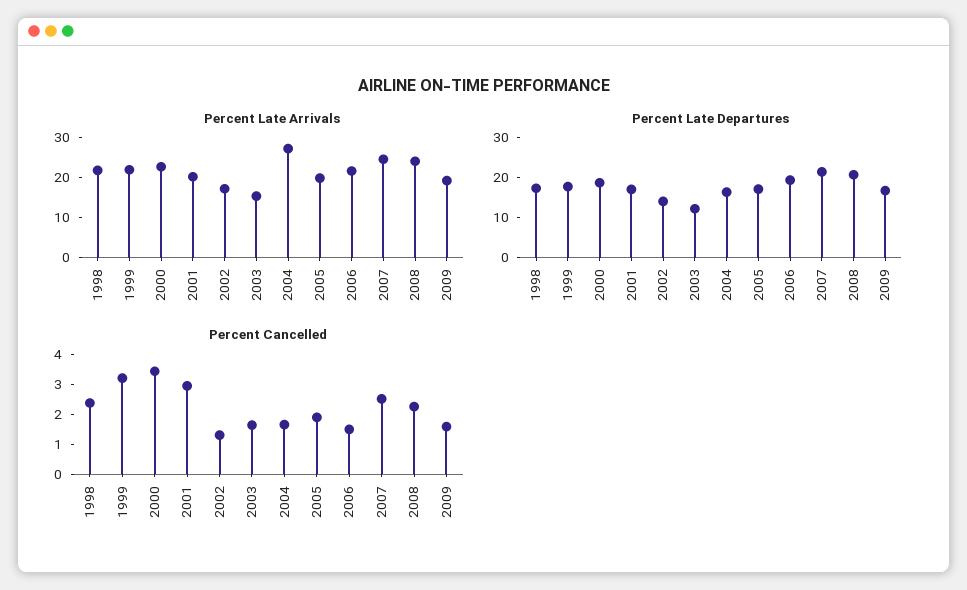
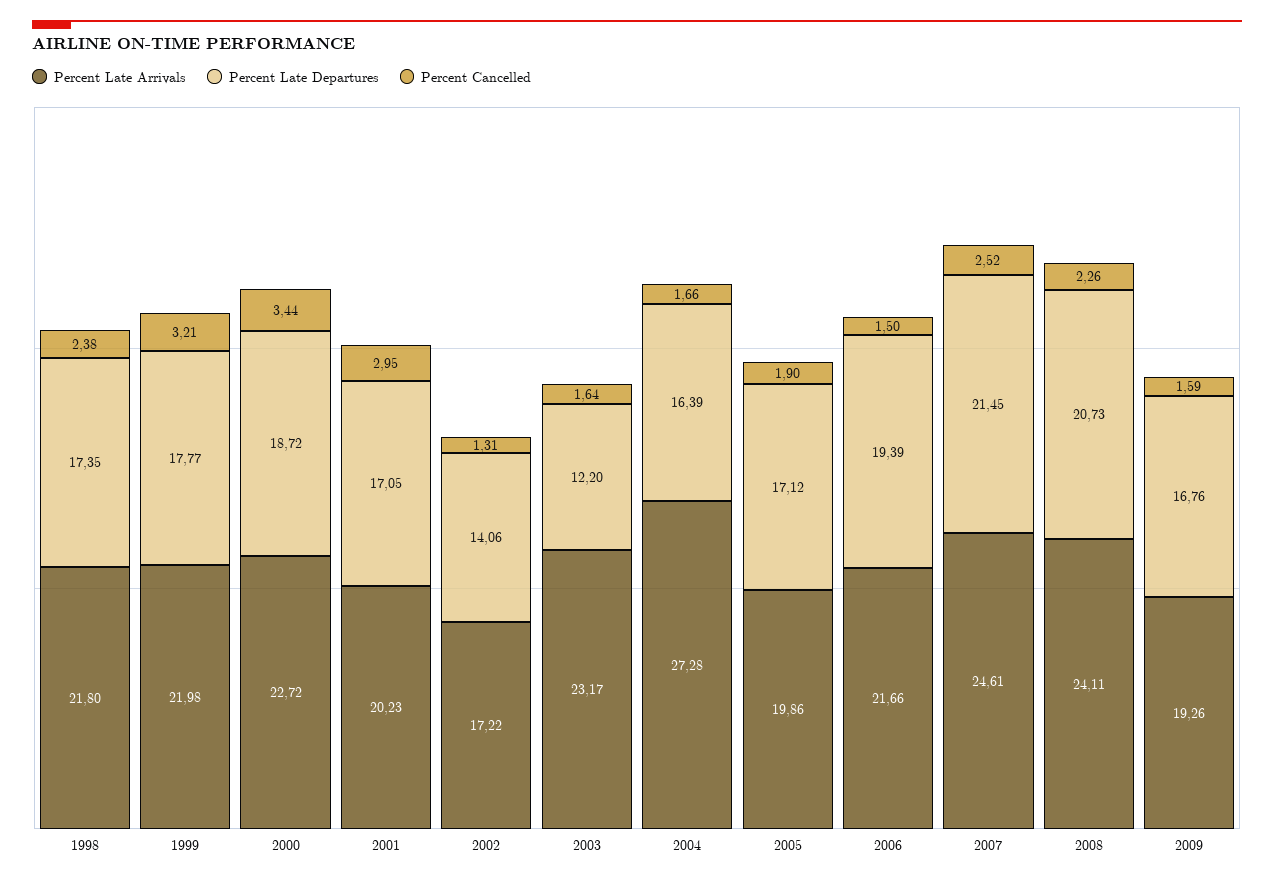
Percent Late Arrivals, 2003: 15 -> 23.17

